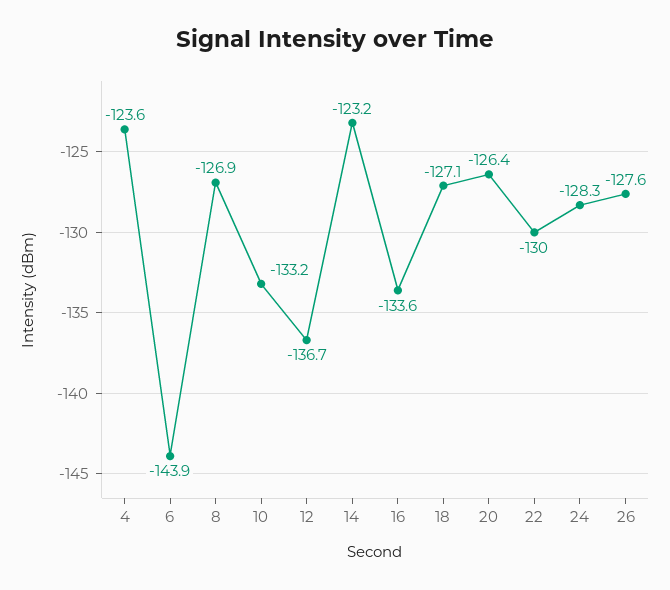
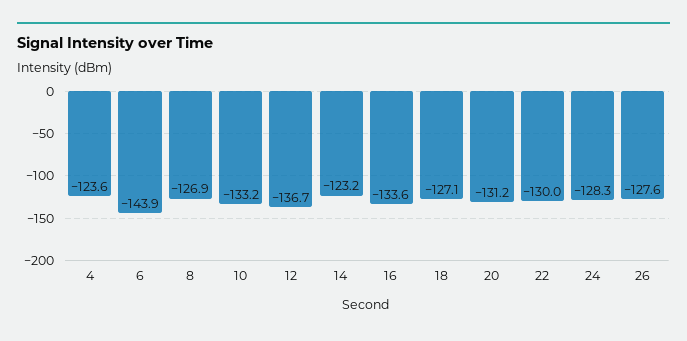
20: -126.4 -> -131.2

